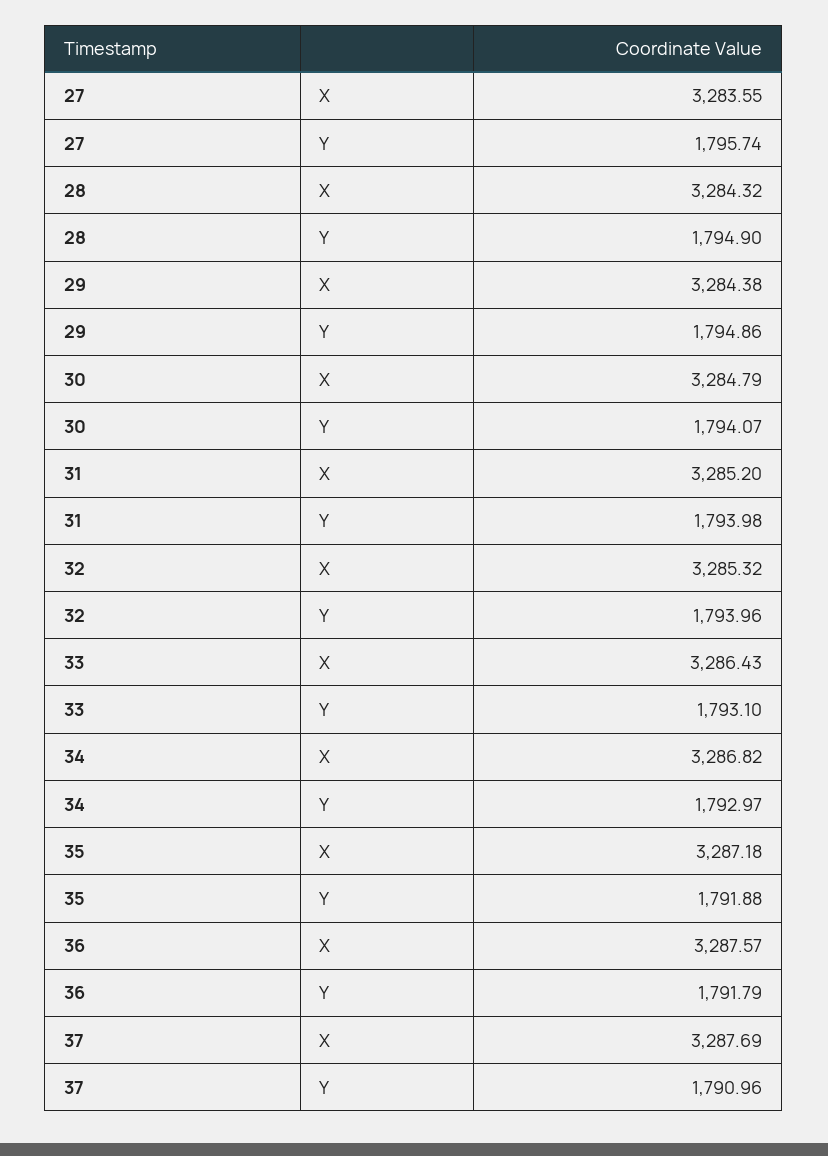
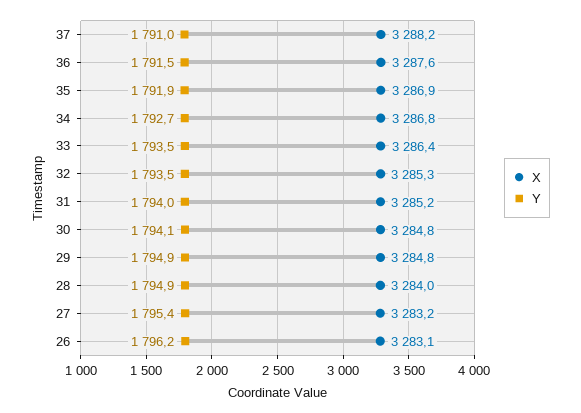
X, 27: 3283.55 -> 3283.2
Y, 27: 1795.74 -> 1795.4
X, 28: 3284.32 -> 3284
X, 29: 3284.38 -> 3284.8
Y, 32: 1793.96 -> 1793.5
Y, 33: 1793.1 -> 1793.5
Y, 34: 1792.97 -> 1792.7
X, 35: 3287.18 -> 3286.9
Y, 36: 1791.79 -> 1791.5
X, 37: 3287.69 -> 3288.2
X, 26: none -> 3283.1
Y, 26: none -> 1796.2

